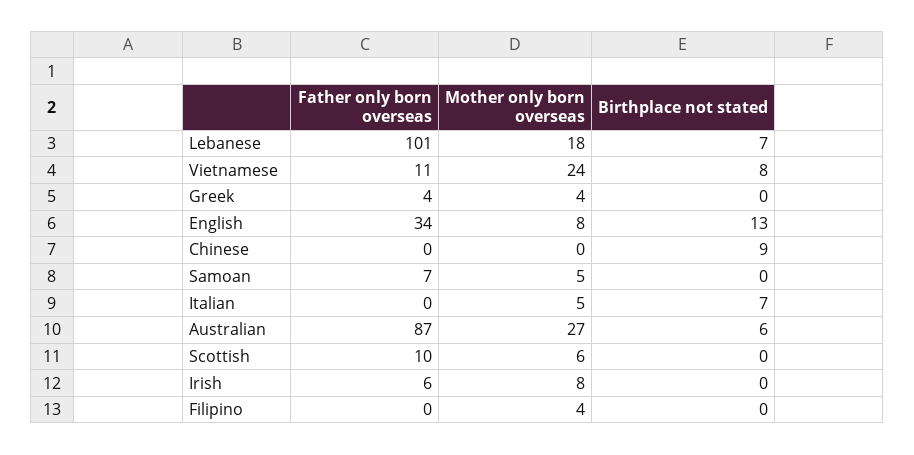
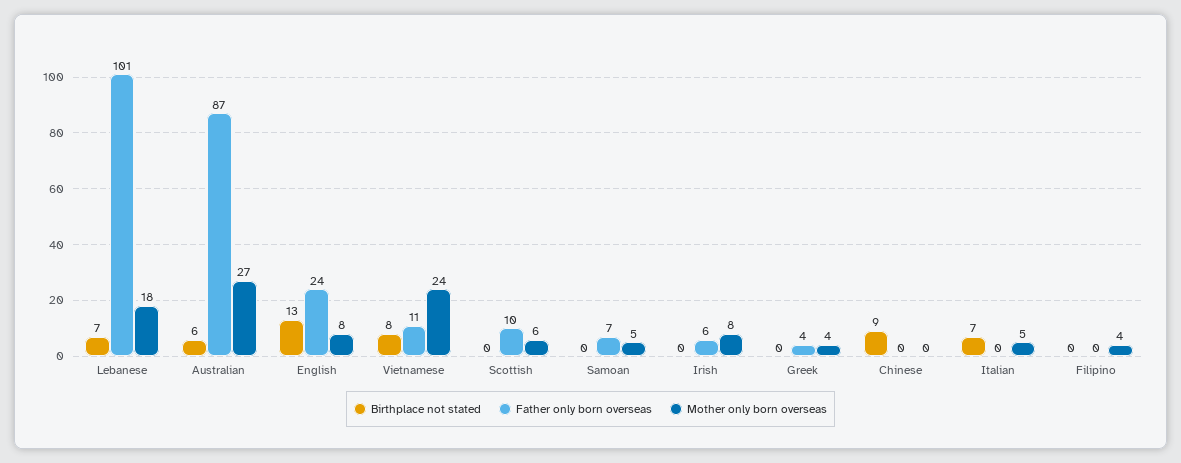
Father only born overseas, English: 34 -> 24

